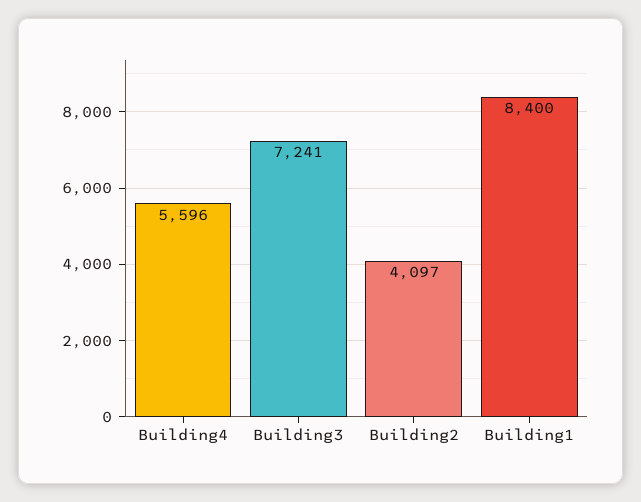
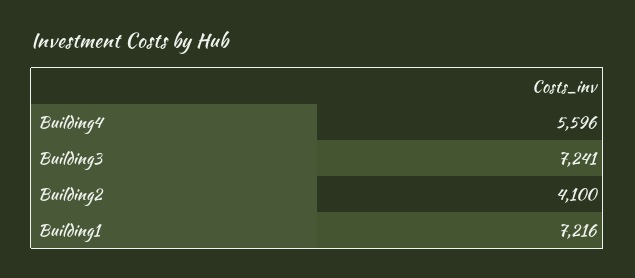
Building2: 4097 -> 4100
Building1: 8400 -> 7216

